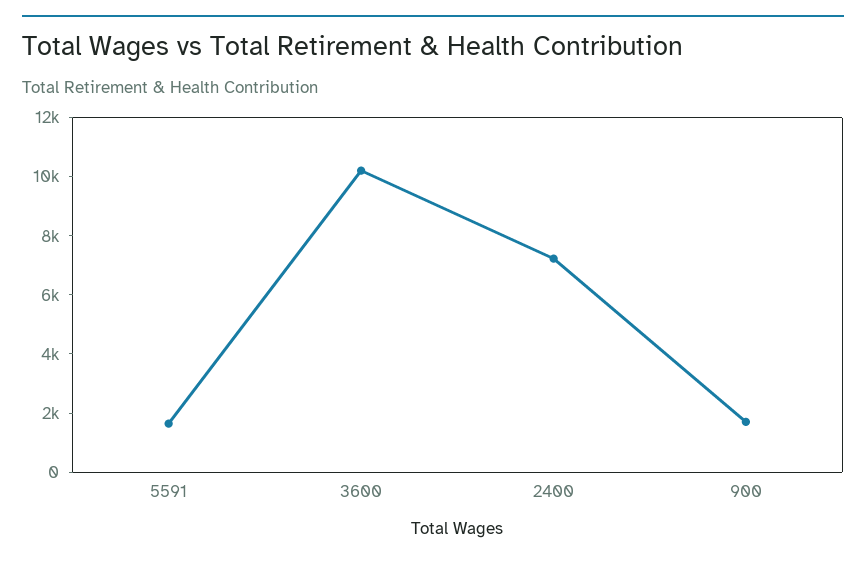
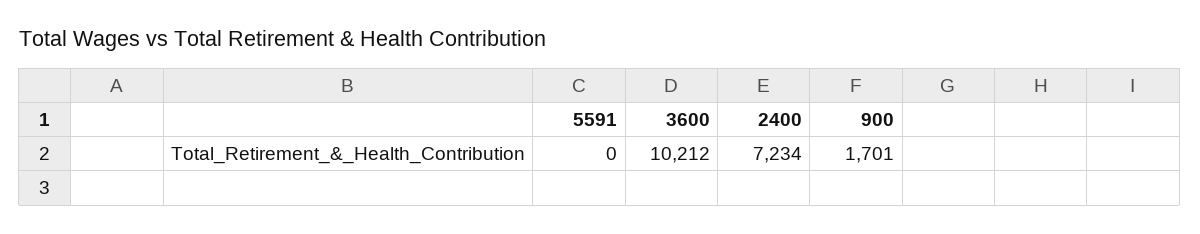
5591: 1500 -> 0

